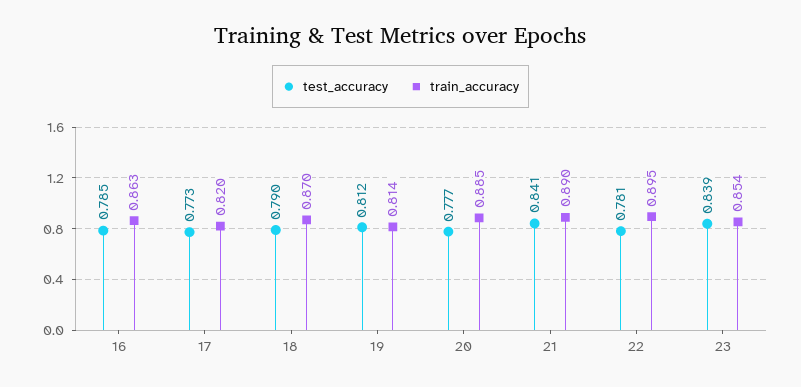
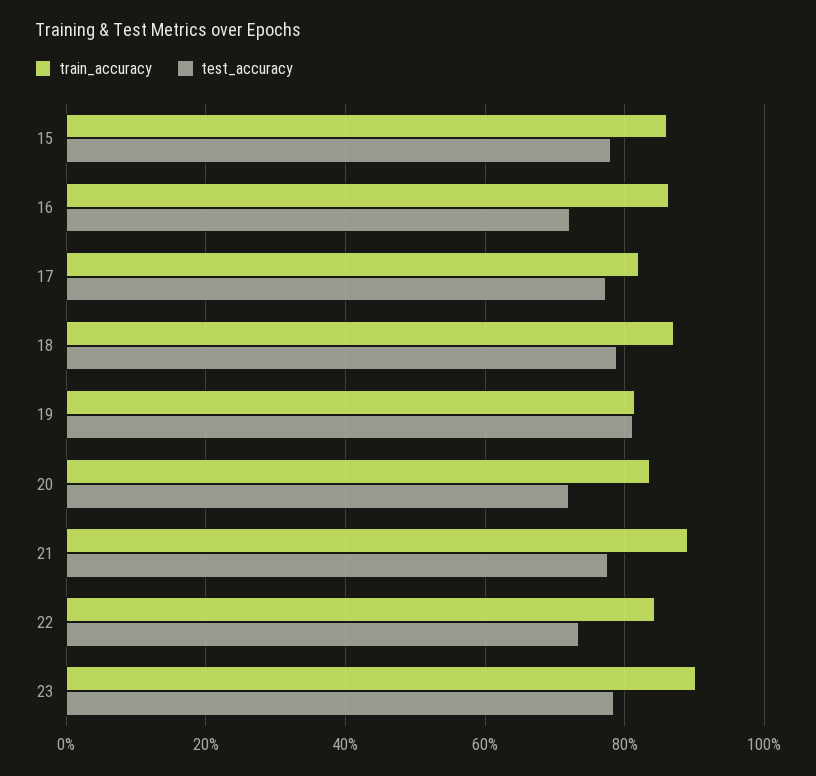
test_accuracy, 16: 0.785 -> 0.72
test_accuracy, 20: 0.777 -> 0.72
train_accuracy, 20: 0.885 -> 0.84
test_accuracy, 21: 0.841 -> 0.78
test_accuracy, 22: 0.781 -> 0.74
train_accuracy, 22: 0.895 -> 0.84
test_accuracy, 23: 0.839 -> 0.78
train_accuracy, 23: 0.854 -> 0.9
train_accuracy, 15: none -> 0.86
test_accuracy, 15: none -> 0.78

